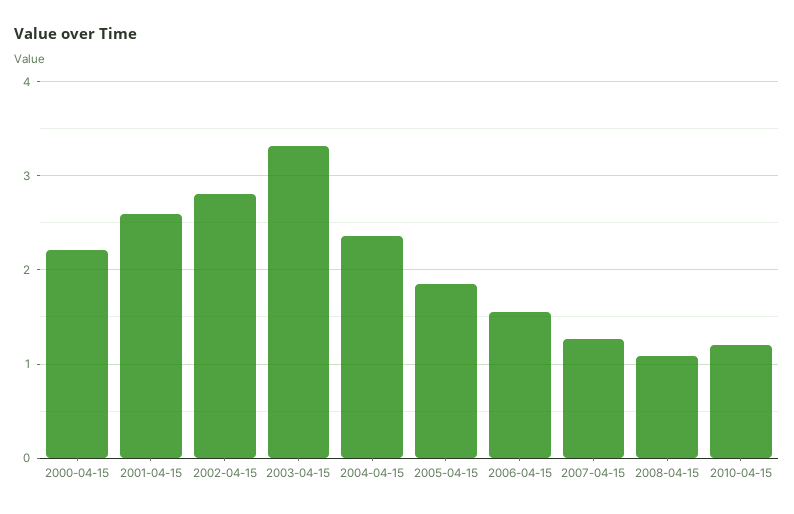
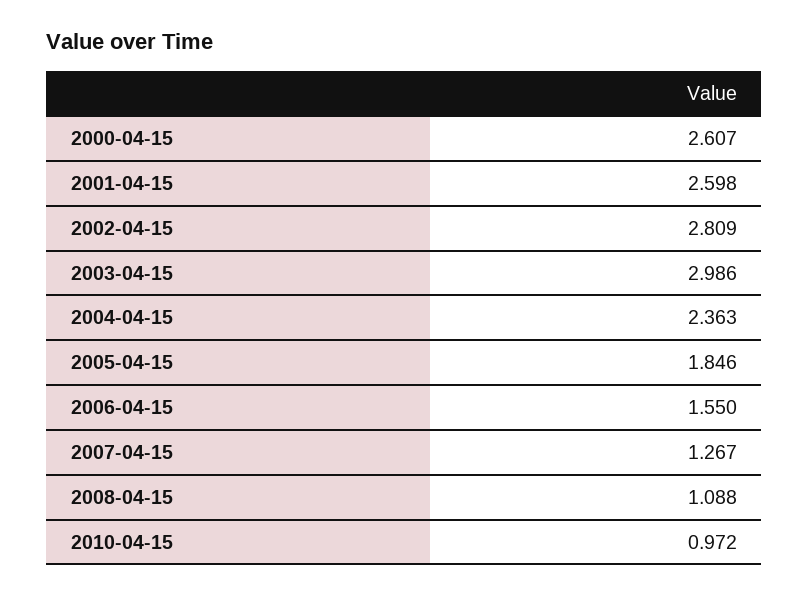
2000-04-15: 2.2 -> 2.607
2003-04-15: 3.3 -> 2.986
2010-04-15: 1.2 -> 0.972

